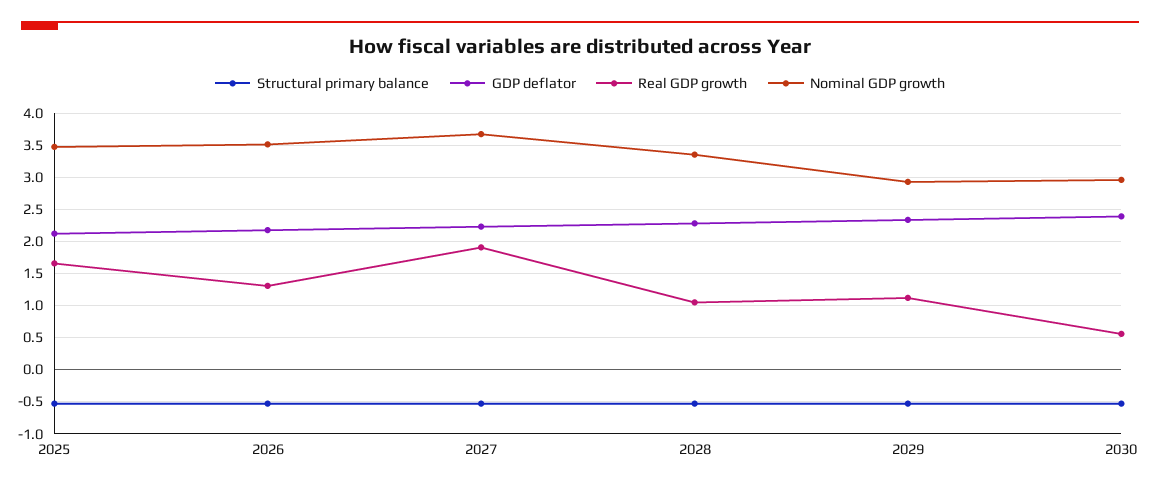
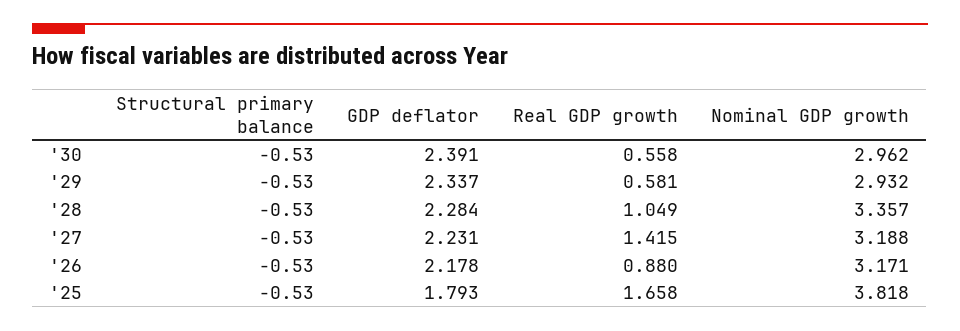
GDP deflator, 2025: 2.1 -> 1.793
Nominal GDP growth, 2025: 3.5 -> 3.818
Real GDP growth, 2026: 1.3 -> 0.88
Nominal GDP growth, 2026: 3.5 -> 3.171
Real GDP growth, 2027: 1.9 -> 1.415
Nominal GDP growth, 2027: 3.7 -> 3.188
Real GDP growth, 2029: 1.1 -> 0.581

